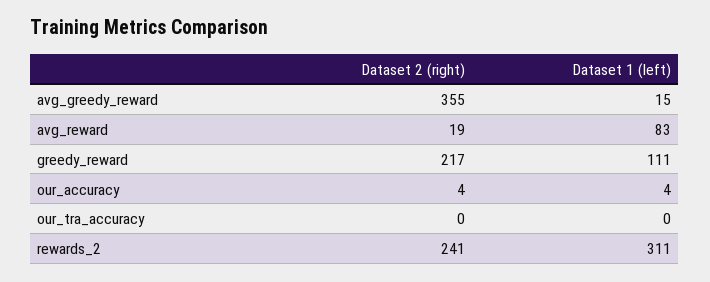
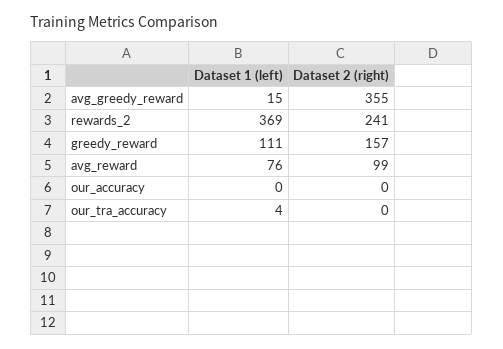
Dataset 2 (right), avg_reward: 19 -> 99
Dataset 1 (left), avg_reward: 83 -> 76
Dataset 2 (right), greedy_reward: 217 -> 157
Dataset 2 (right), our_accuracy: 4 -> 0
Dataset 1 (left), our_accuracy: 4 -> 0
Dataset 1 (left), our_tra_accuracy: 0 -> 4
Dataset 1 (left), rewards_2: 311 -> 369

